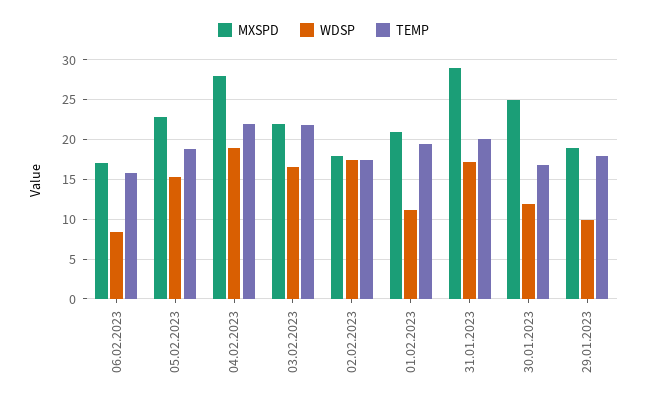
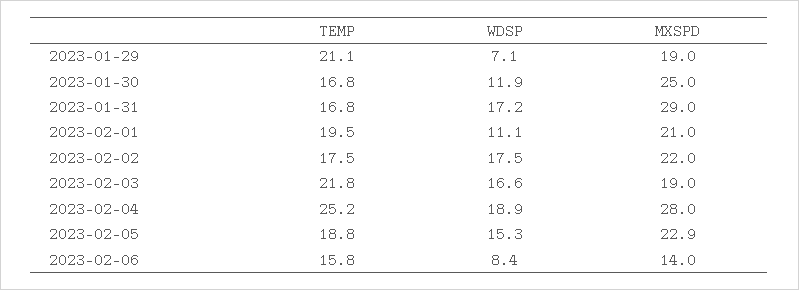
MXSPD, 06.02.2023: 17 -> 14
TEMP, 04.02.2023: 22 -> 25.2
MXSPD, 03.02.2023: 22 -> 19
MXSPD, 02.02.2023: 18 -> 22
TEMP, 31.01.2023: 20 -> 16.8
WDSP, 29.01.2023: 10 -> 7.1
TEMP, 29.01.2023: 18 -> 21.1

